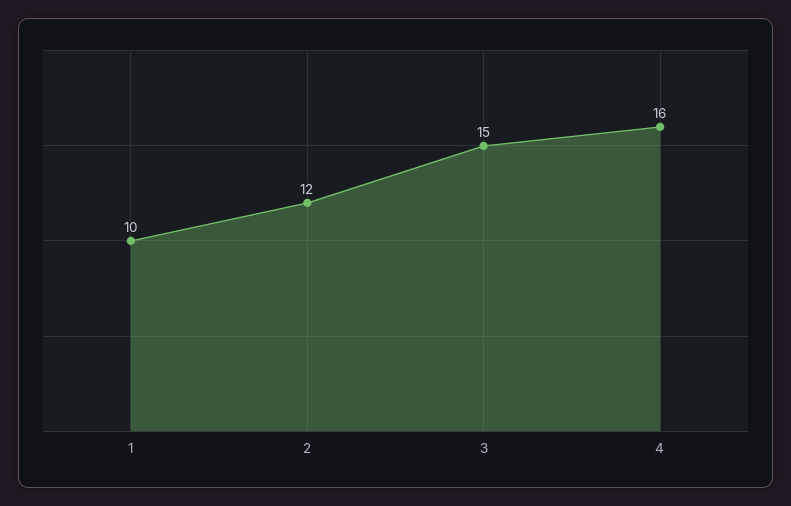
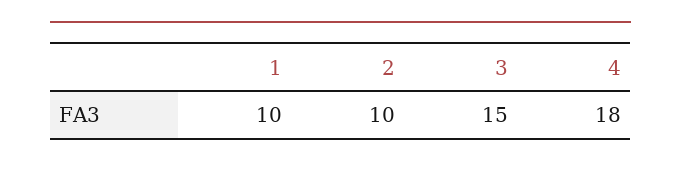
2: 12 -> 10
4: 16 -> 18

